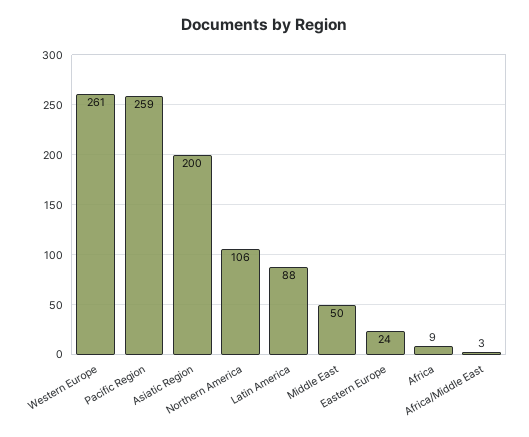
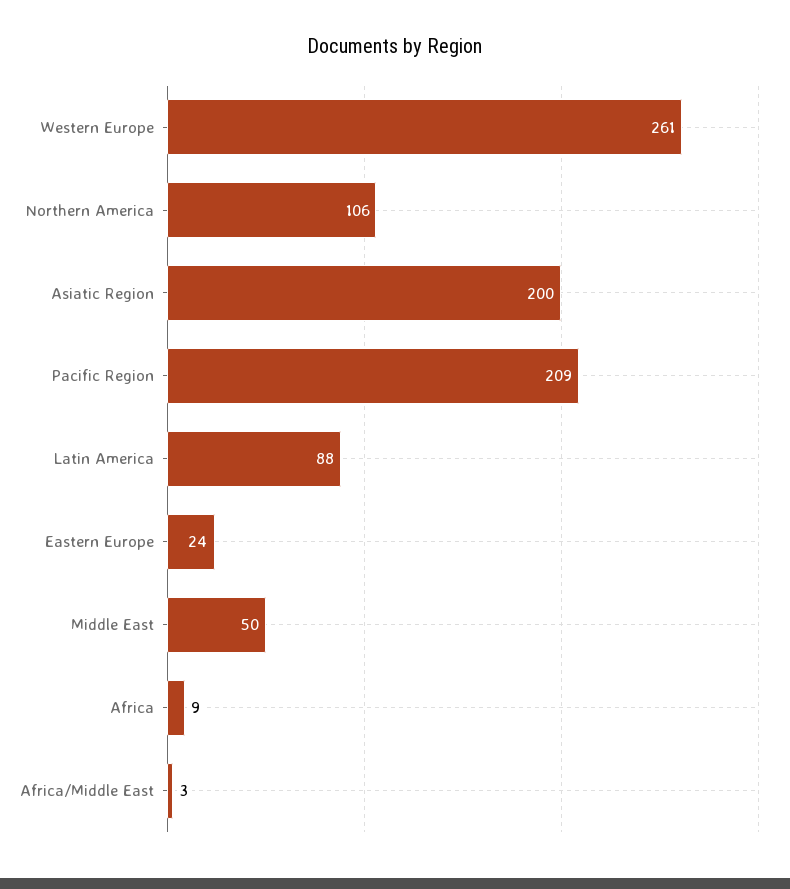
Pacific Region: 259 -> 209

